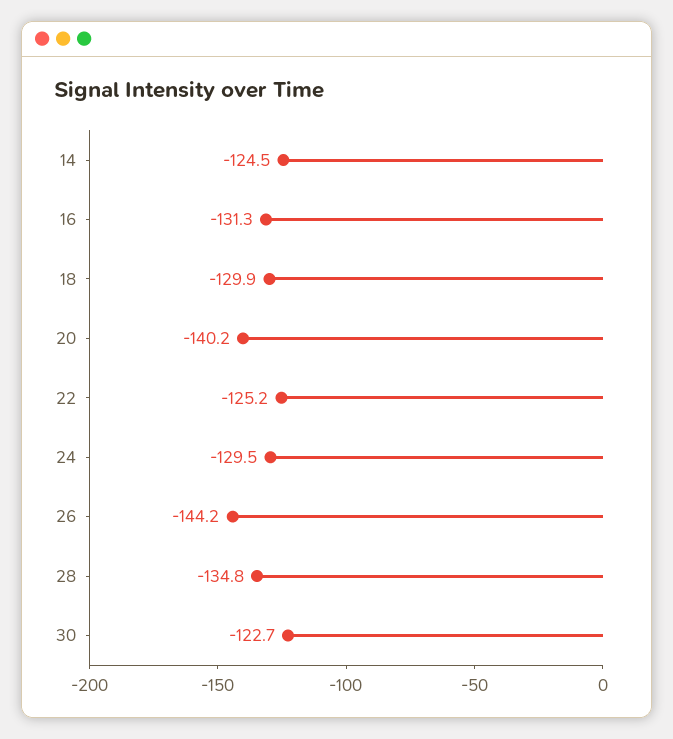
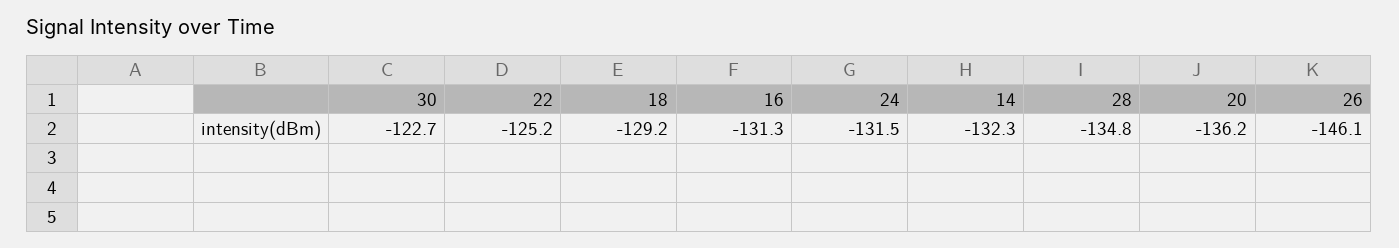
14: -124.5 -> -132.3
18: -129.9 -> -129.2
20: -140.2 -> -136.2
24: -129.5 -> -131.5
26: -144.2 -> -146.1

